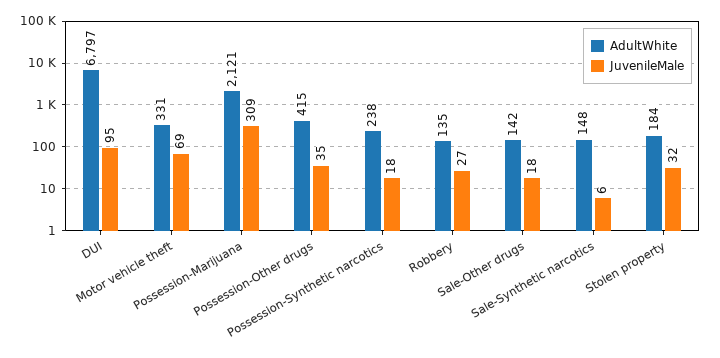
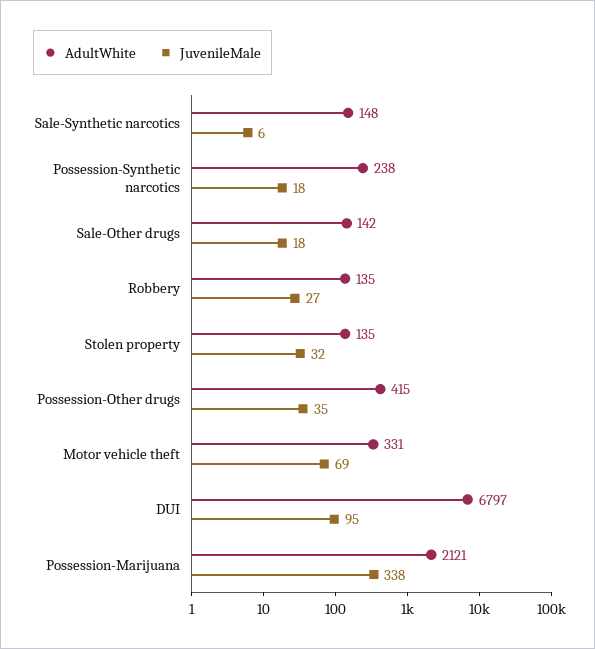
JuvenileMale, Possession-Marijuana: 309 -> 338
AdultWhite, Stolen property: 184 -> 135

